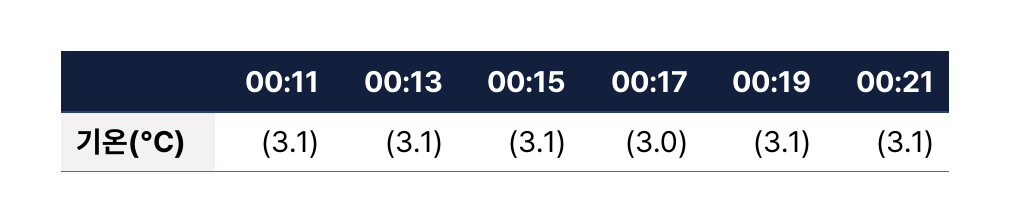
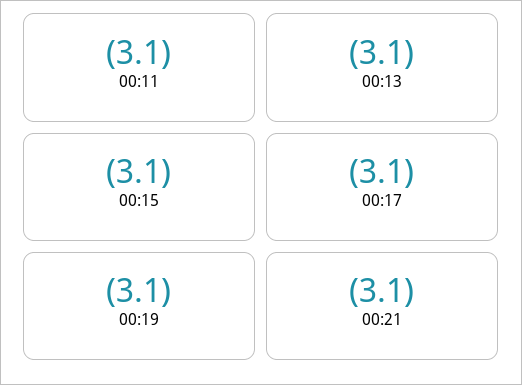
00:17: -3 -> -3.1

